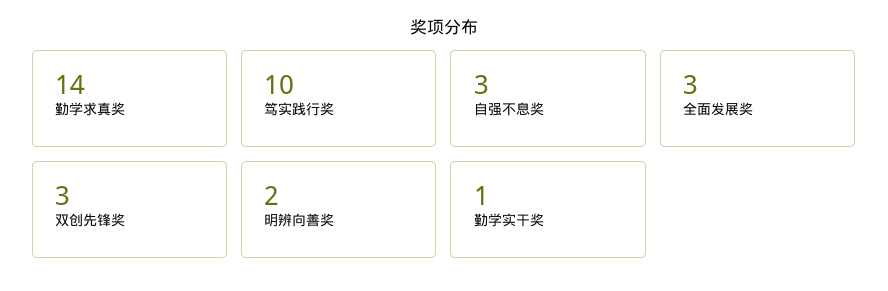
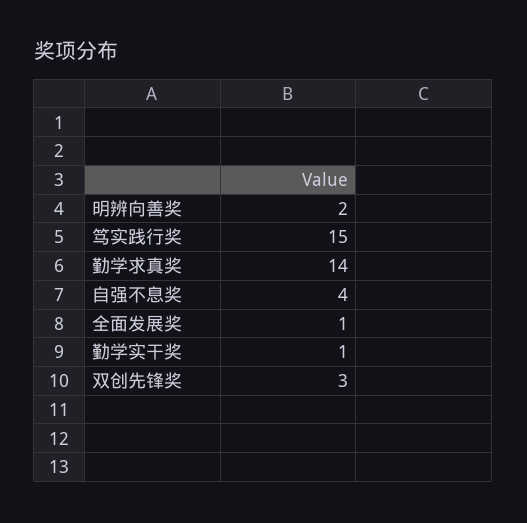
笃实践行奖: 10 -> 15
自强不息奖: 3 -> 4
全面发展奖: 3 -> 1

